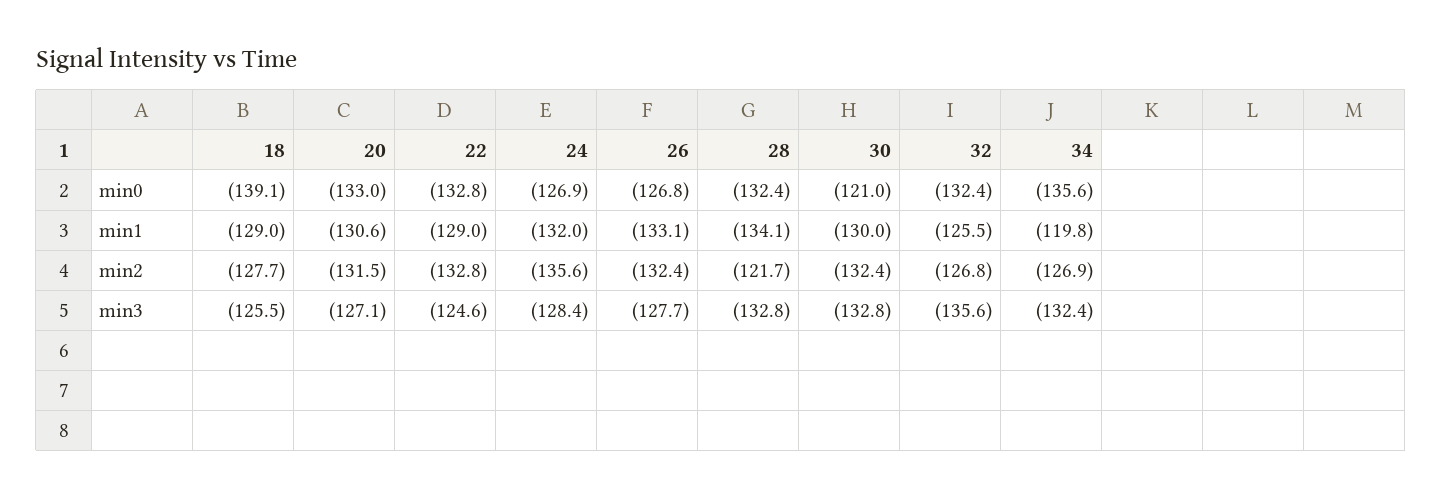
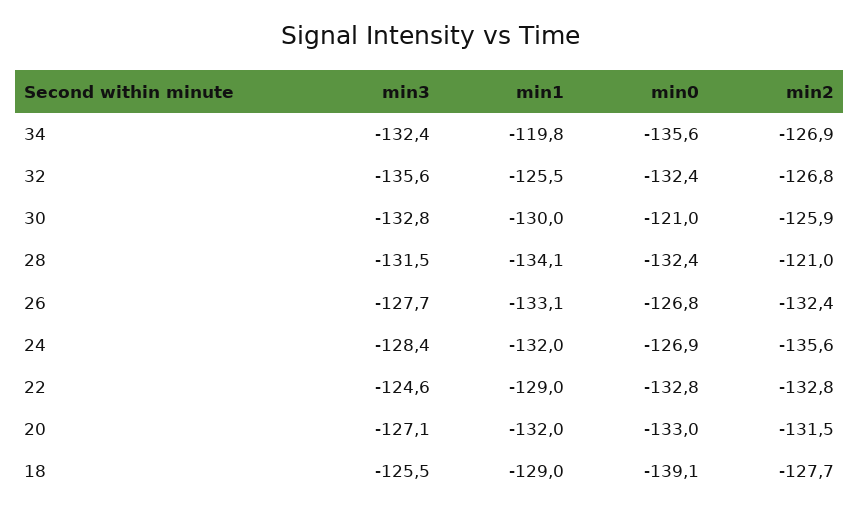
20, min1: -130.6 -> -132
28, min2: -121.7 -> -121
30, min2: -132.4 -> -125.9
28, min3: -132.8 -> -131.5

